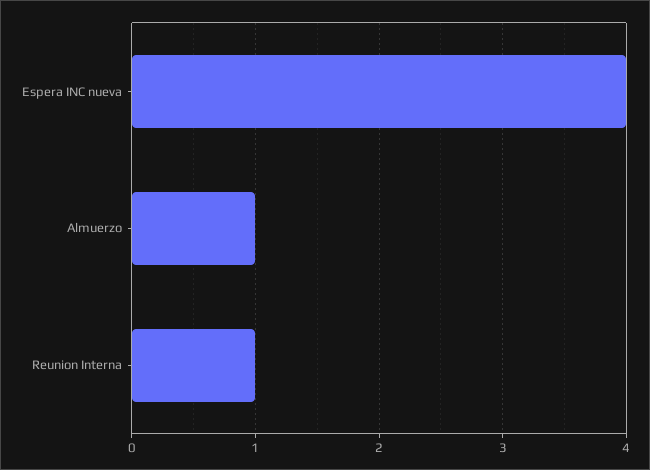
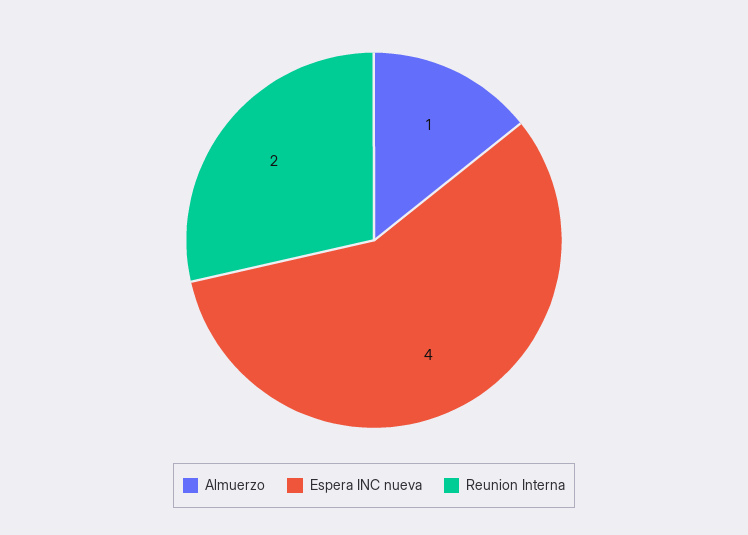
Reunion Interna: 1 -> 2

